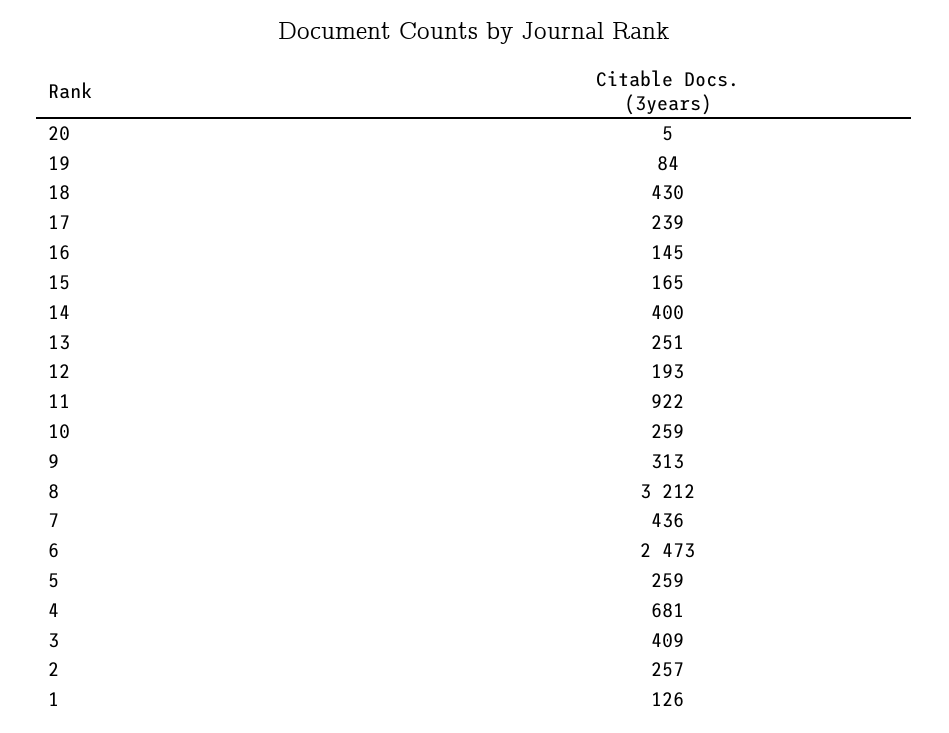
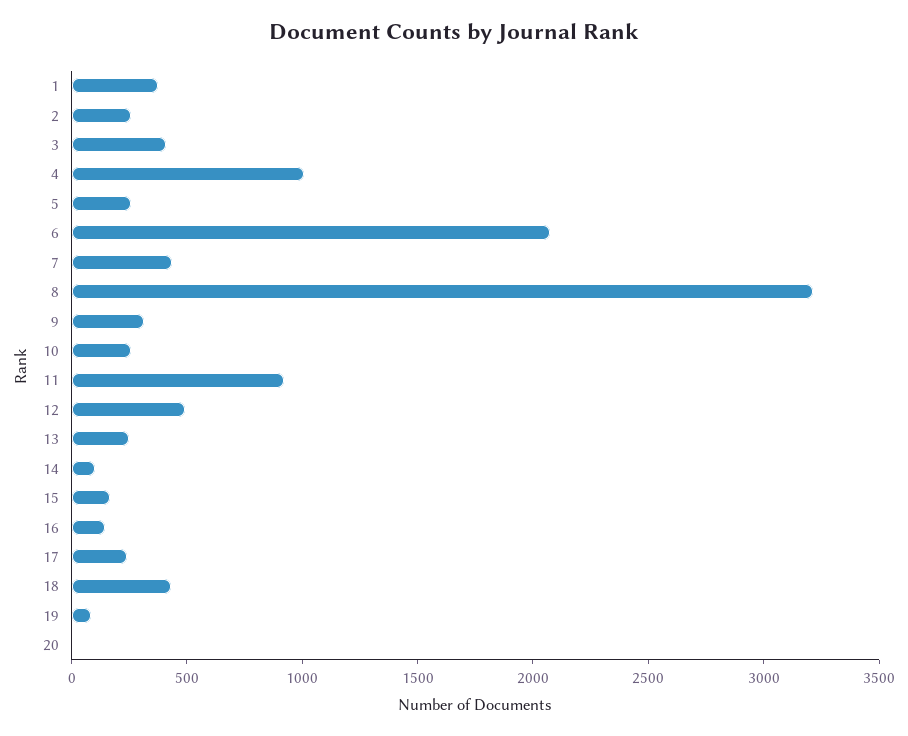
14: 400 -> 100
12: 193 -> 500
6: 2473 -> 2100
4: 681 -> 1000
1: 126 -> 400

